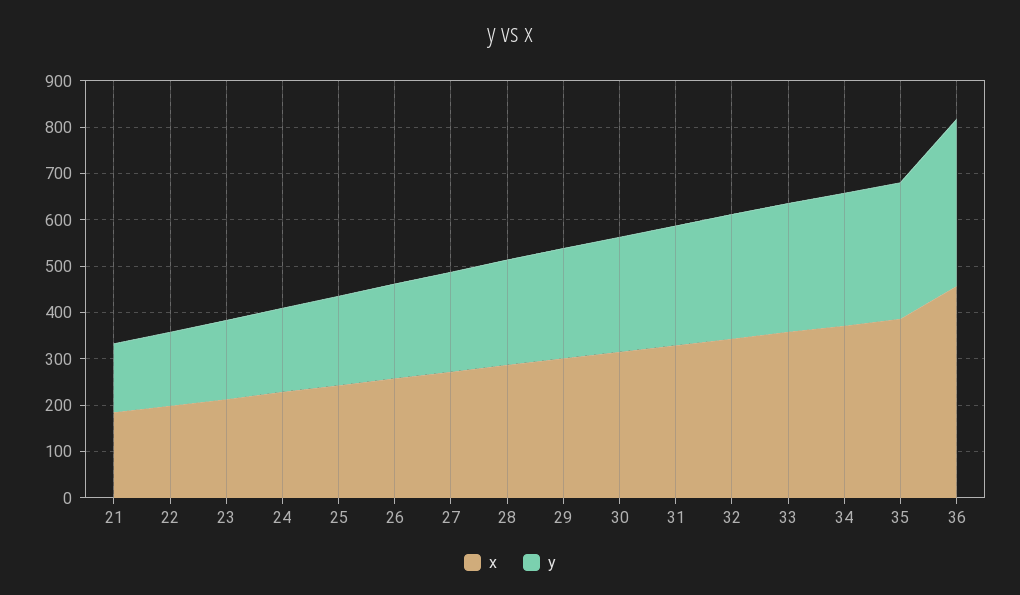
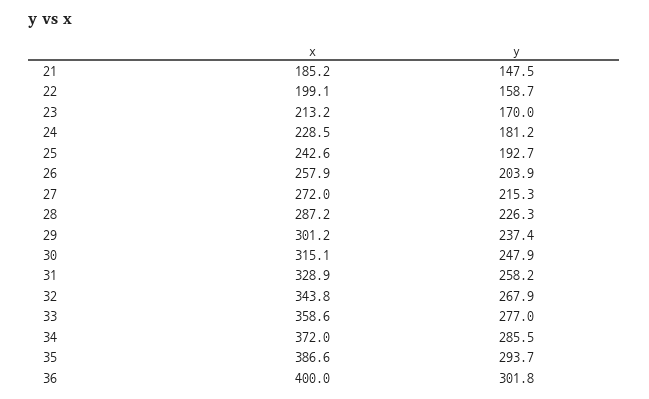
x, 36: 460 -> 400
y, 36: 360 -> 301.8

